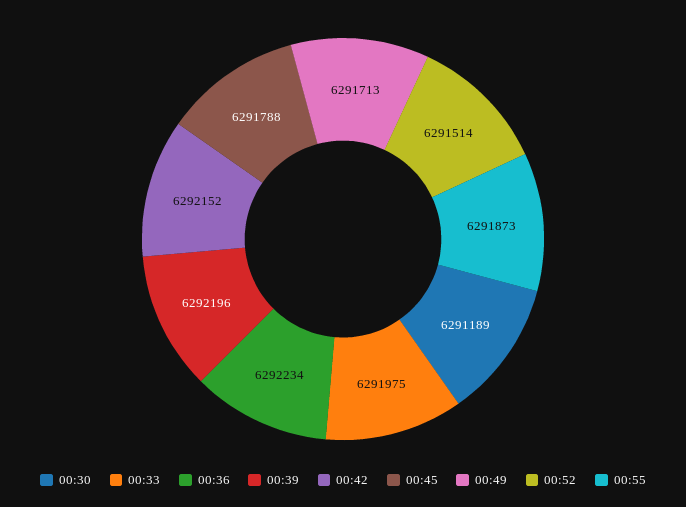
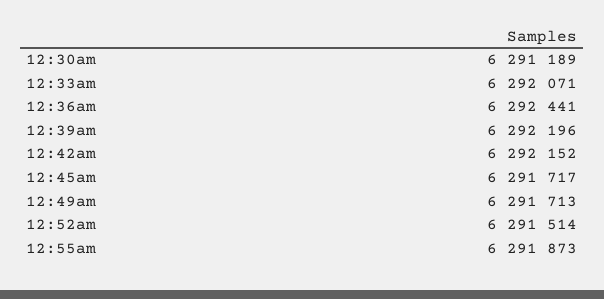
00:33: 6291975 -> 6292071
00:36: 6292234 -> 6292441
00:45: 6291788 -> 6291717

